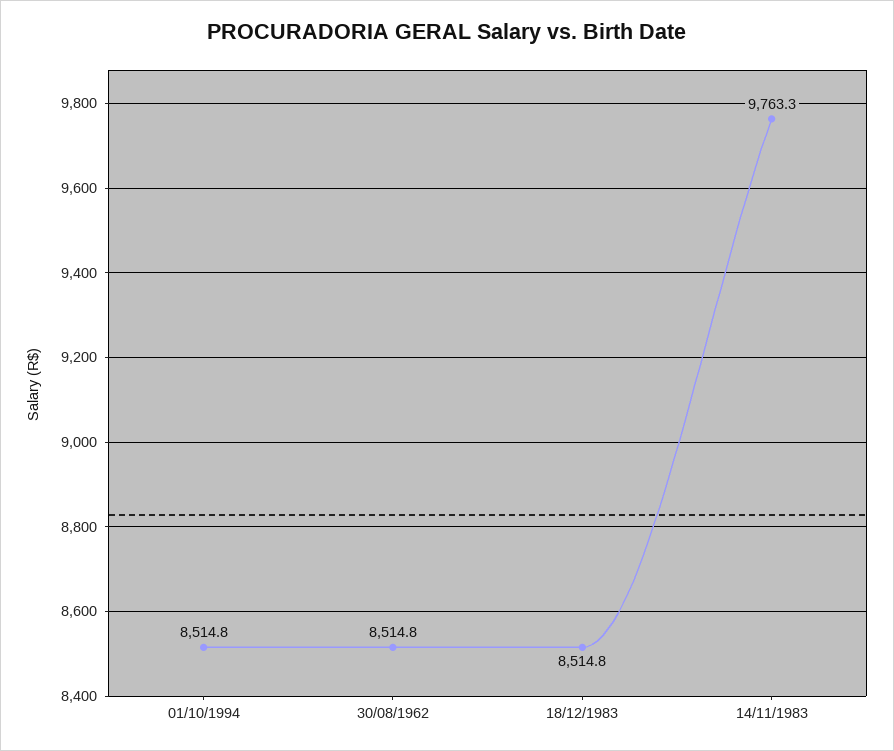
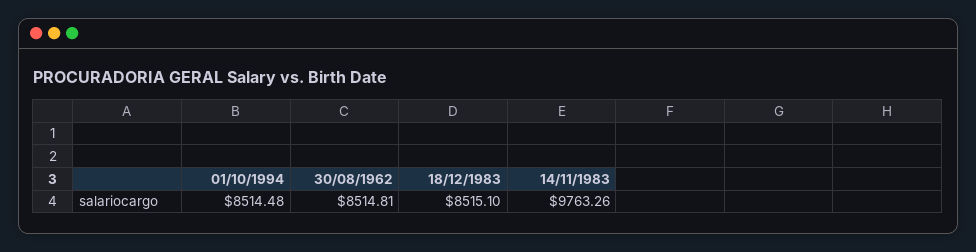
01/10/1994: 8514.8 -> 8514.48
18/12/1983: 8514.8 -> 8515.1

